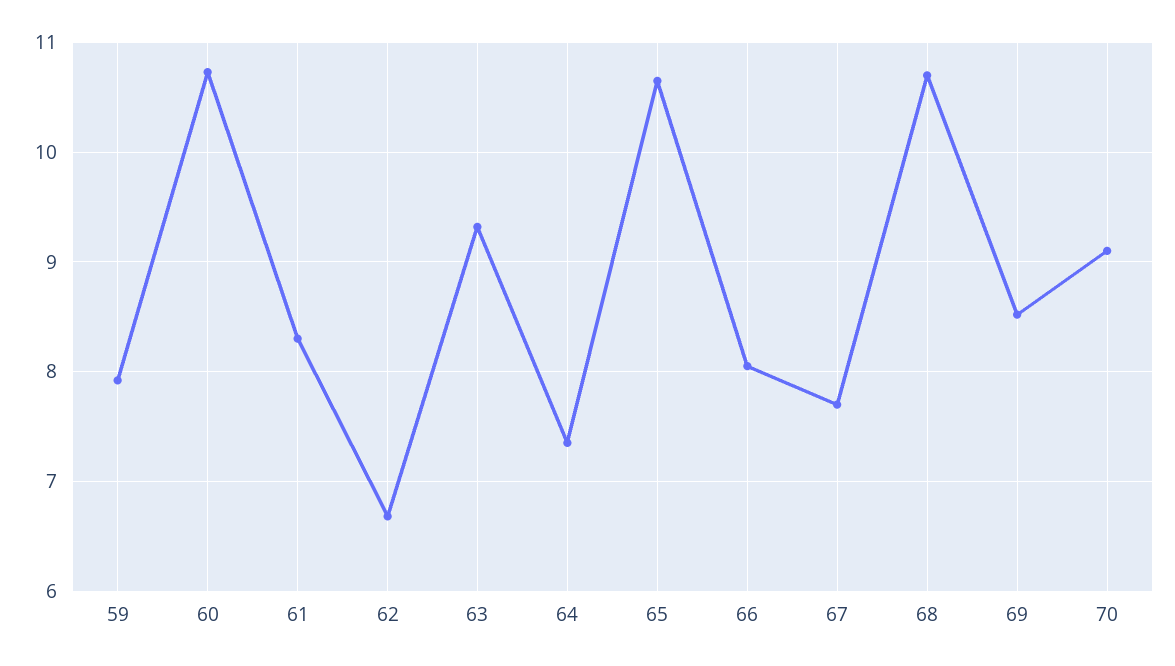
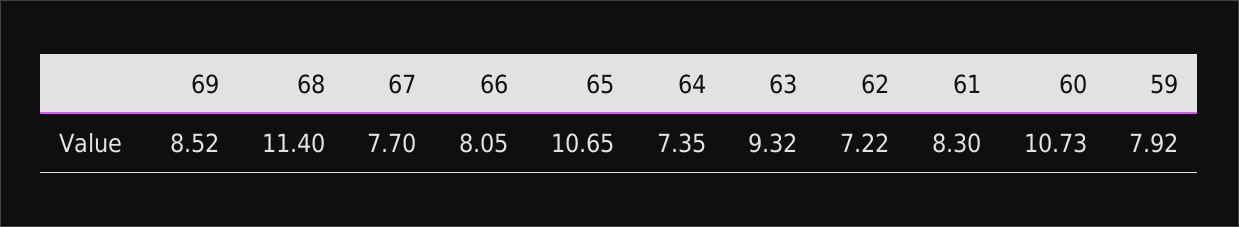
62: 6.7 -> 7.22
68: 10.7 -> 11.4
70: 9.1 -> none

